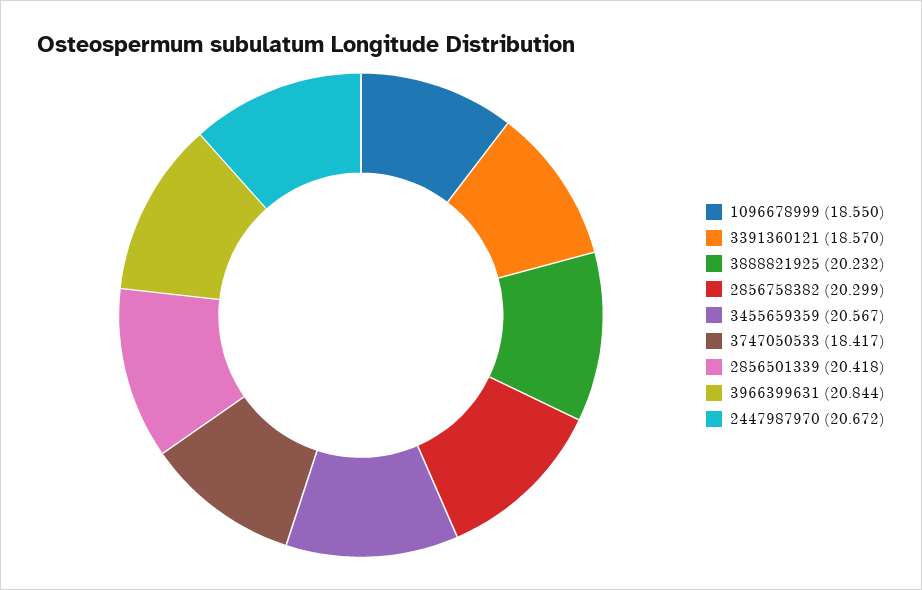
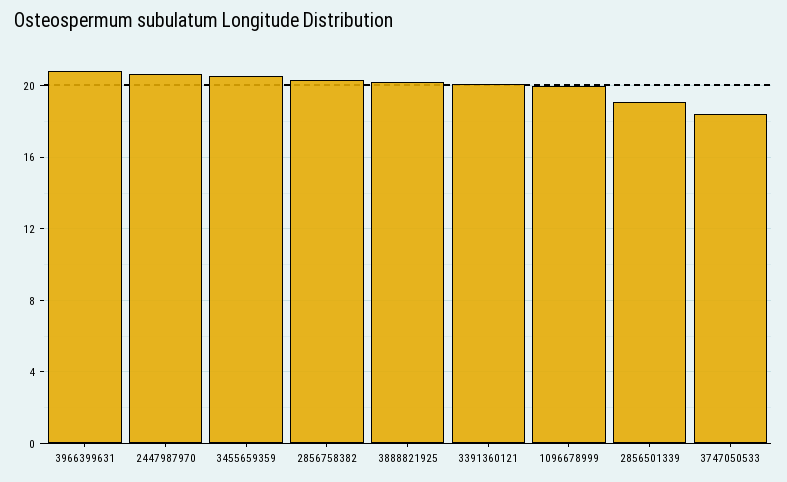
1096678999: 18.55 -> 20
3391360121: 18.57 -> 20
2856501339: 20.418 -> 19

